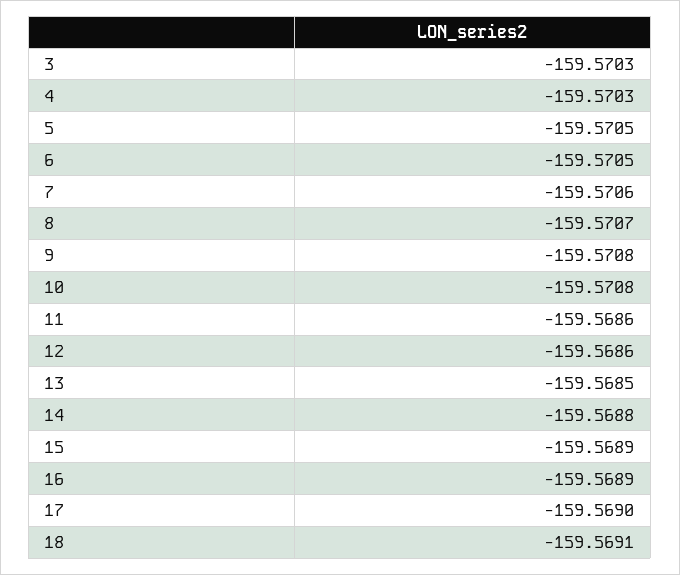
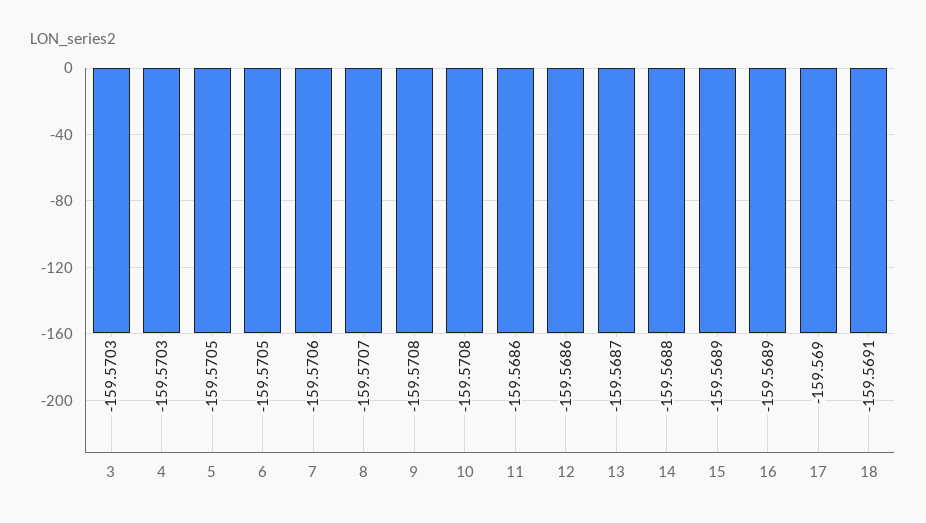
13: -159.5685 -> -159.5687

